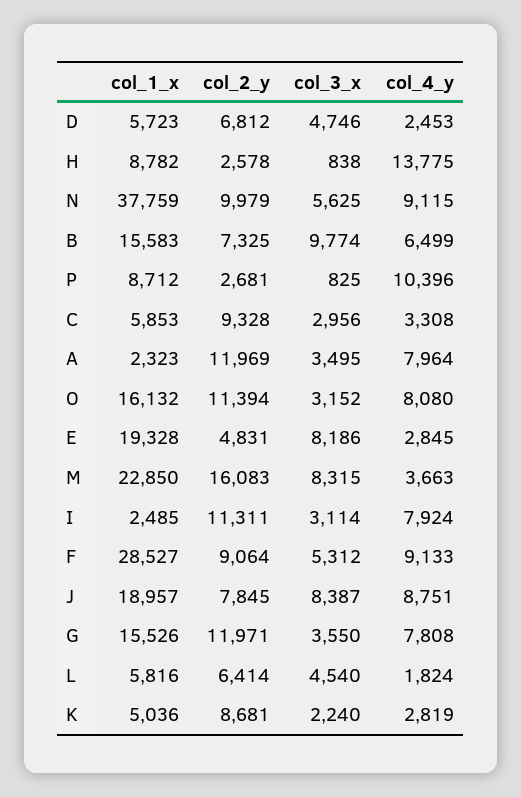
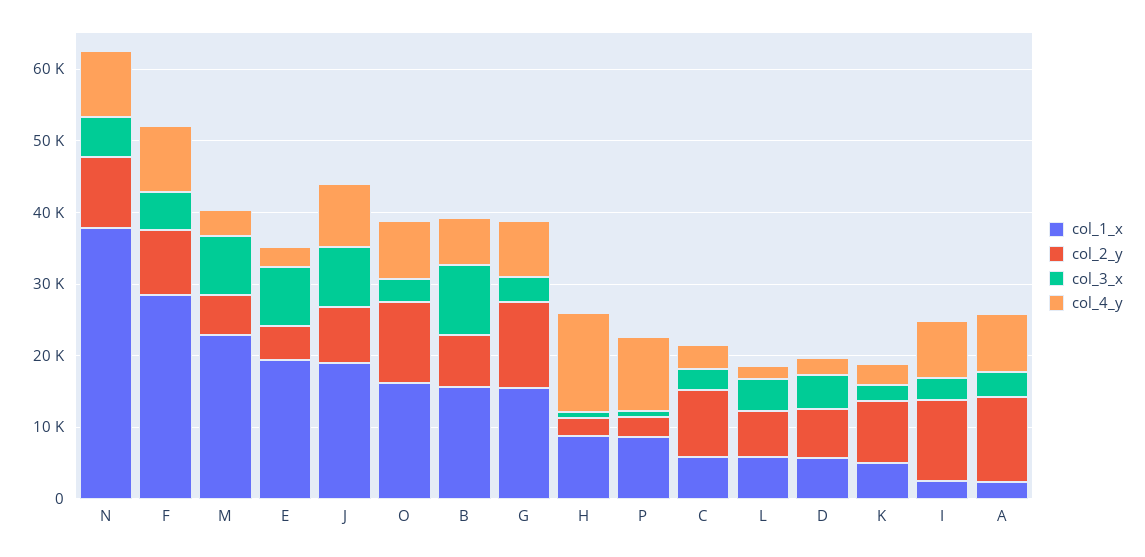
col_2_y, M: 16083 -> 6000

